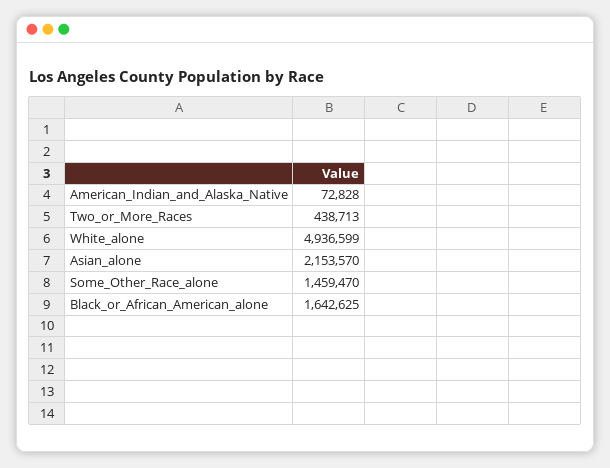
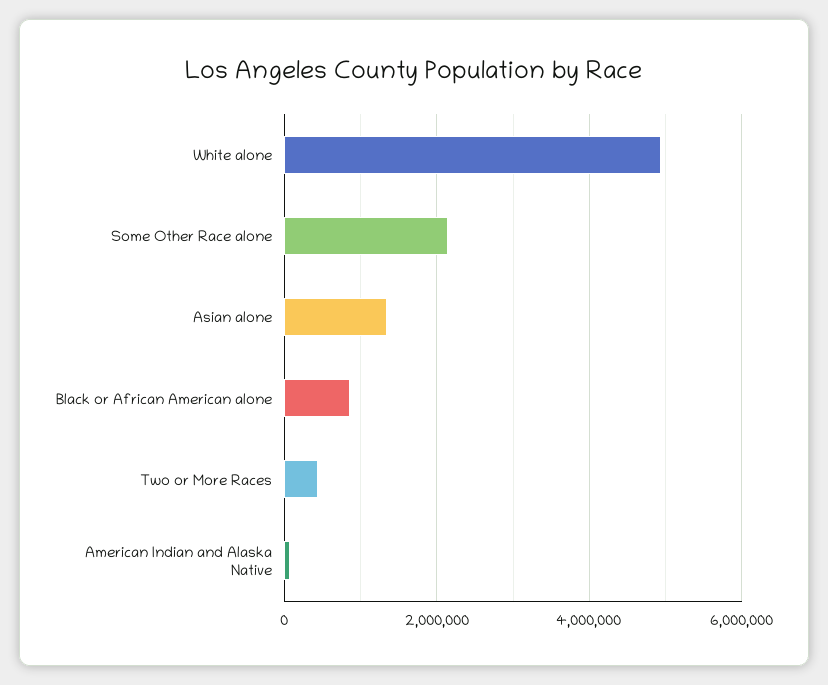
Asian_alone: 2153570 -> 1400000
Some_Other_Race_alone: 1459470 -> 2200000
Black_or_African_American_alone: 1642625 -> 800000

